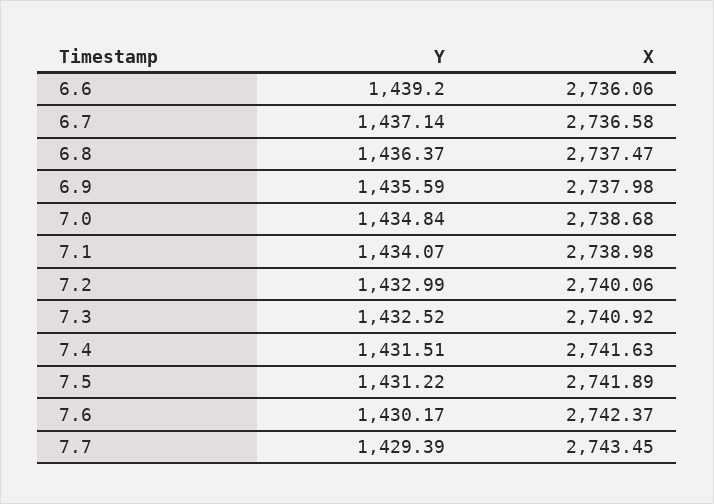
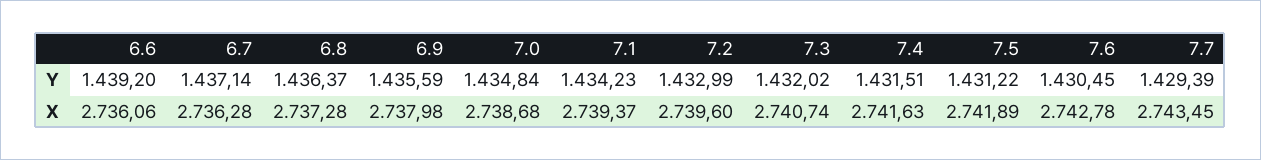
X, 6.7: 2736.58 -> 2736.28
X, 6.8: 2737.47 -> 2737.28
Y, 7.1: 1434.07 -> 1434.23
X, 7.1: 2738.98 -> 2739.37
X, 7.2: 2740.06 -> 2739.6
Y, 7.3: 1432.52 -> 1432.02
X, 7.3: 2740.92 -> 2740.74
Y, 7.6: 1430.17 -> 1430.45
X, 7.6: 2742.37 -> 2742.78

